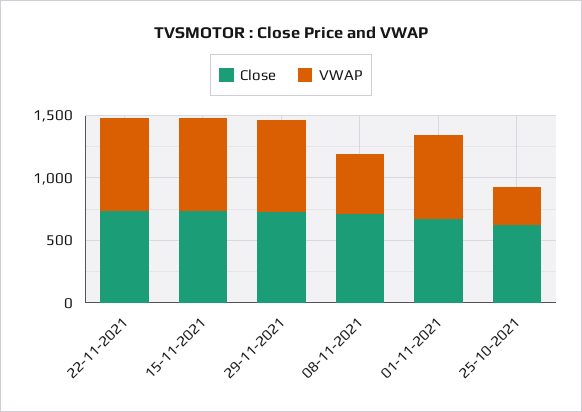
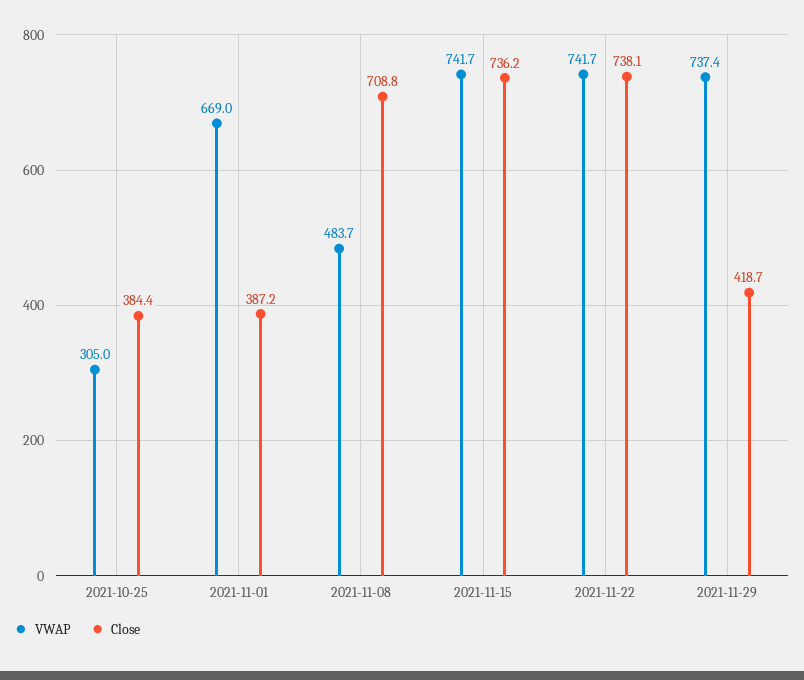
Close, 29-11-2021: 700 -> 418.7
Close, 01-11-2021: 700 -> 387.2
Close, 25-10-2021: 600 -> 384.4

